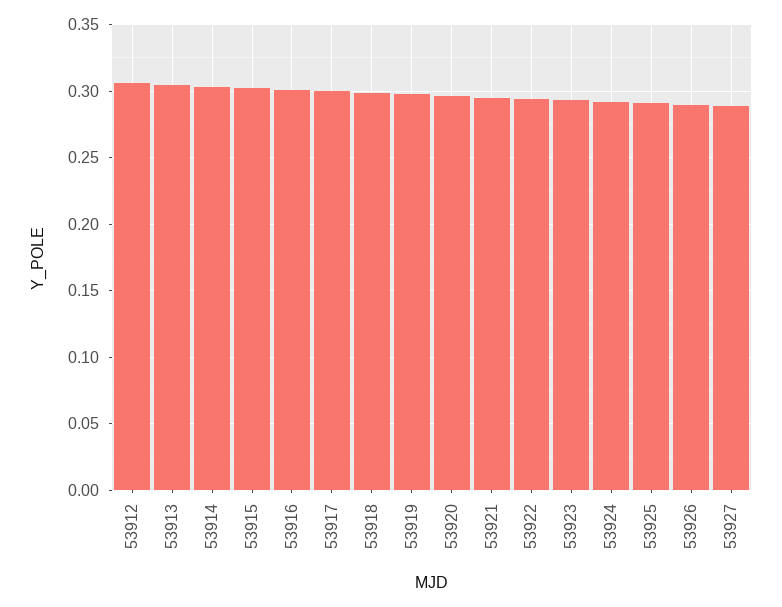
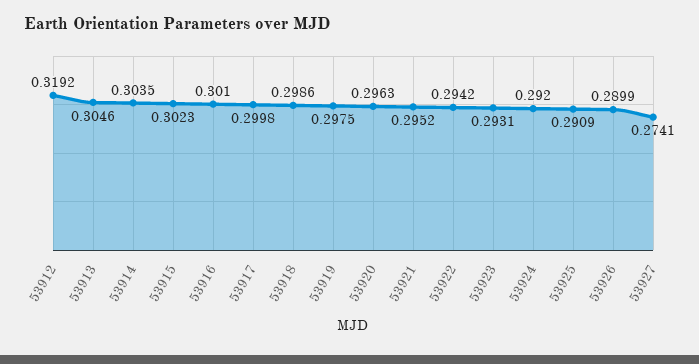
53912: 0.305 -> 0.3192
53927: 0.29 -> 0.2741

